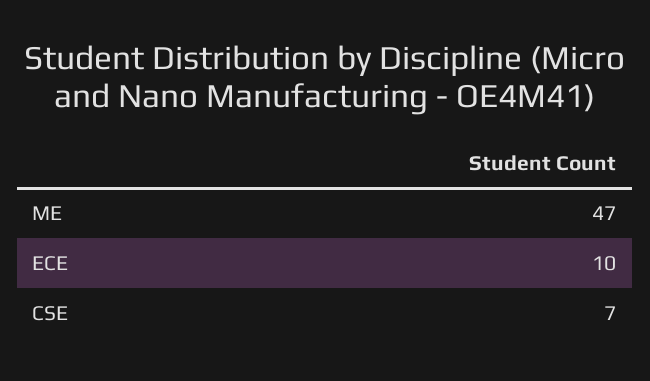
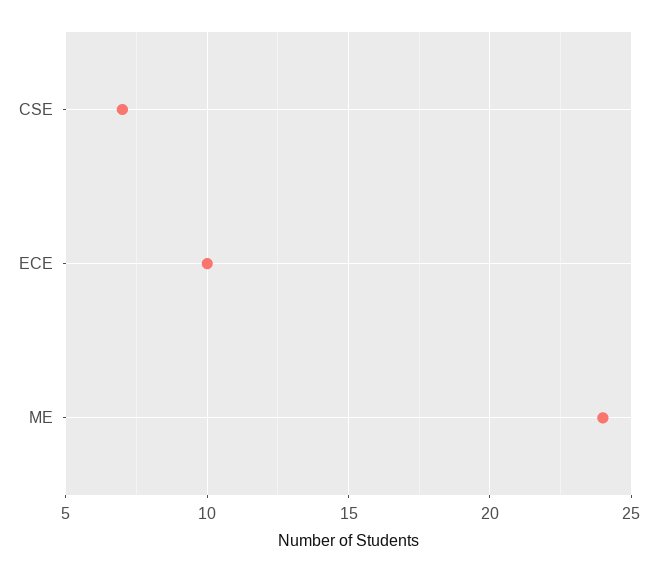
ME: 47 -> 24

